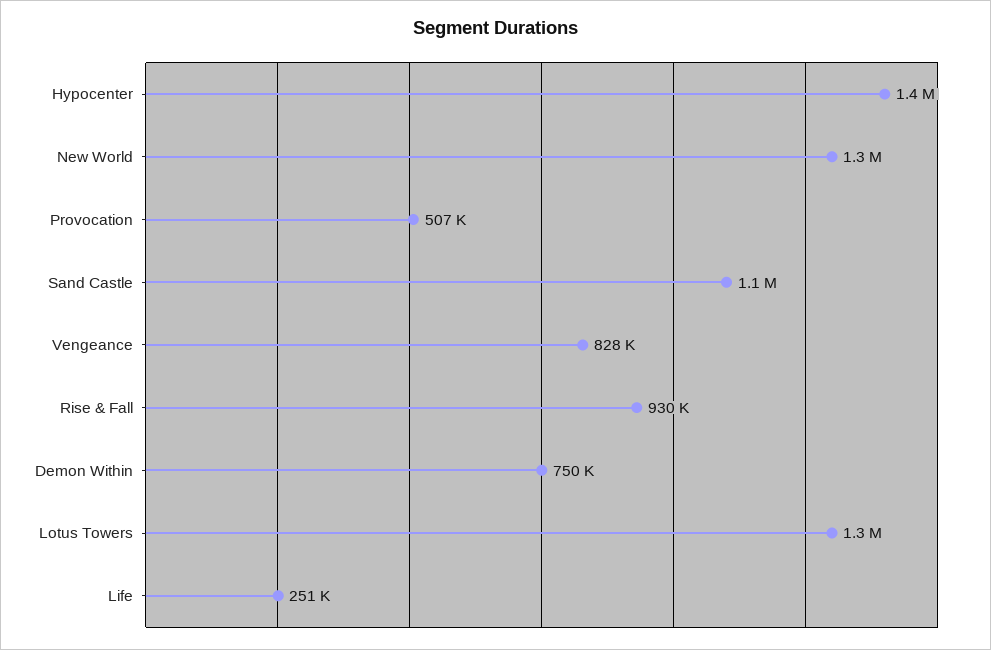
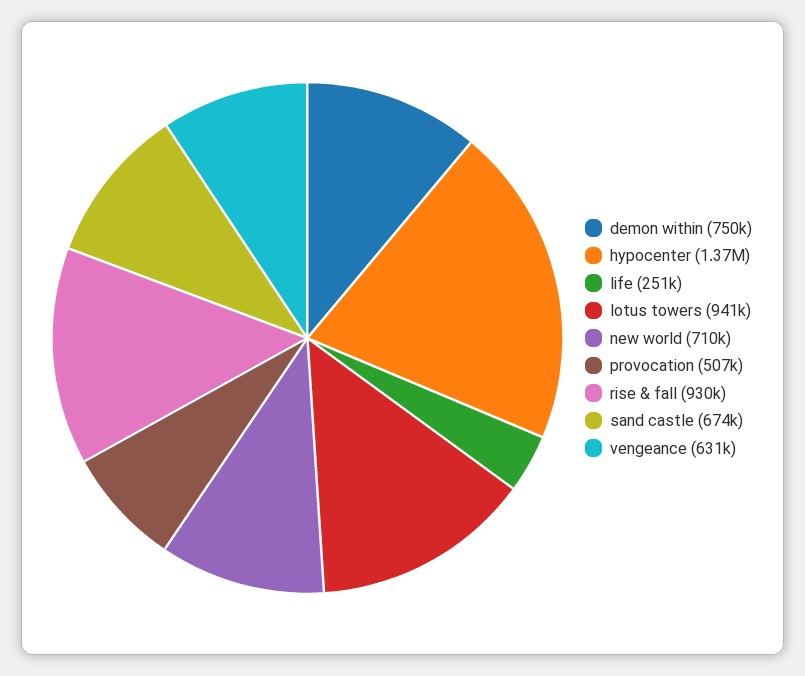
New World: 1300000 -> 710000
Sand Castle: 1100000 -> 674000
Vengeance: 828000 -> 631000
Lotus Towers: 1300000 -> 941000

